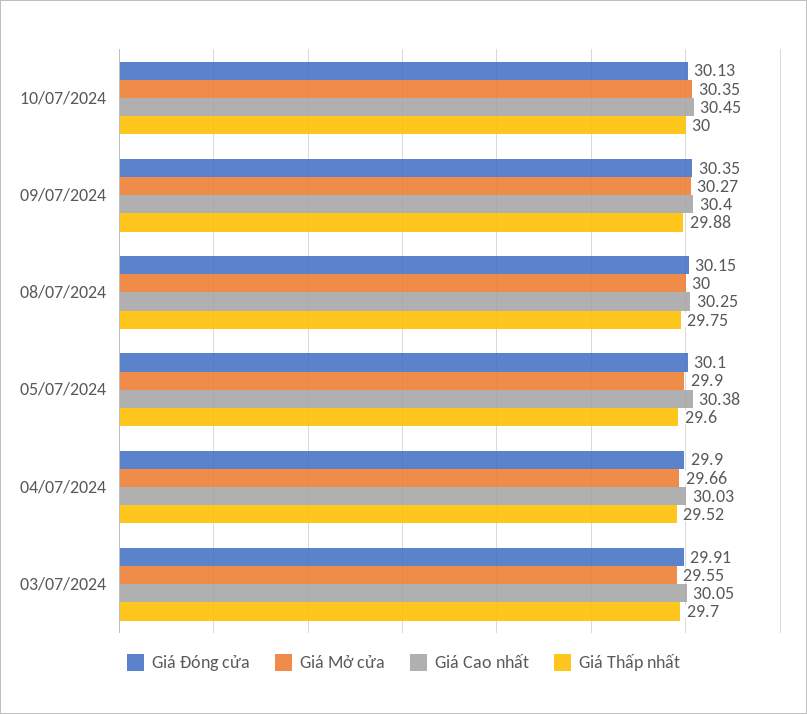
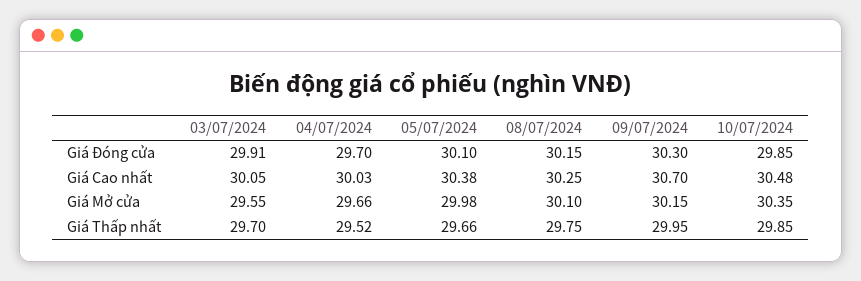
Giá Đóng cửa, 10/07/2024: 30.13 -> 29.85
Giá Cao nhất, 10/07/2024: 30.45 -> 30.48
Giá Thấp nhất, 10/07/2024: 30 -> 29.85
Giá Đóng cửa, 09/07/2024: 30.35 -> 30.3
Giá Mở cửa, 09/07/2024: 30.27 -> 30.15
Giá Cao nhất, 09/07/2024: 30.4 -> 30.7
Giá Thấp nhất, 09/07/2024: 29.88 -> 29.95
Giá Mở cửa, 08/07/2024: 30 -> 30.1
Giá Mở cửa, 05/07/2024: 29.9 -> 29.98
Giá Thấp nhất, 05/07/2024: 29.6 -> 29.66
Giá Đóng cửa, 04/07/2024: 29.9 -> 29.7

